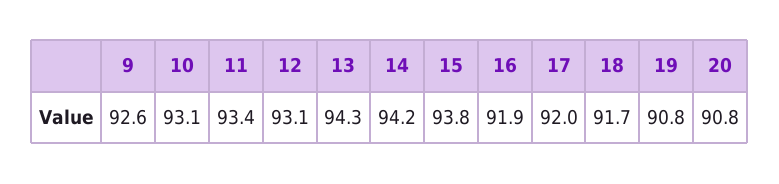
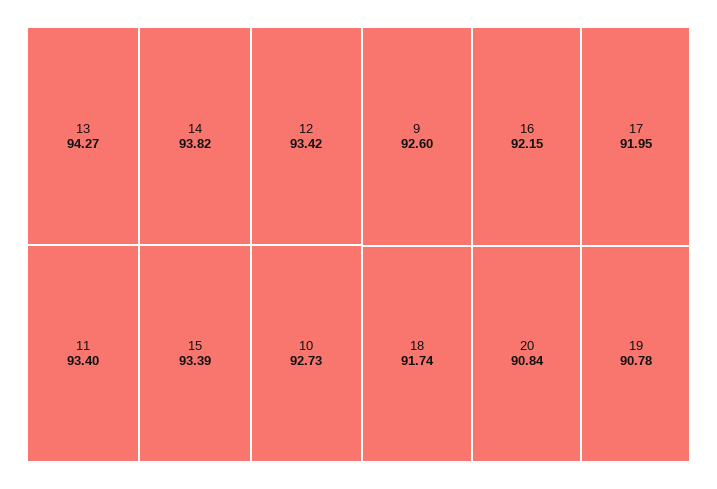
10: 93.1 -> 92.73
12: 93.1 -> 93.42
14: 94.2 -> 93.82
15: 93.8 -> 93.39
16: 91.9 -> 92.15

